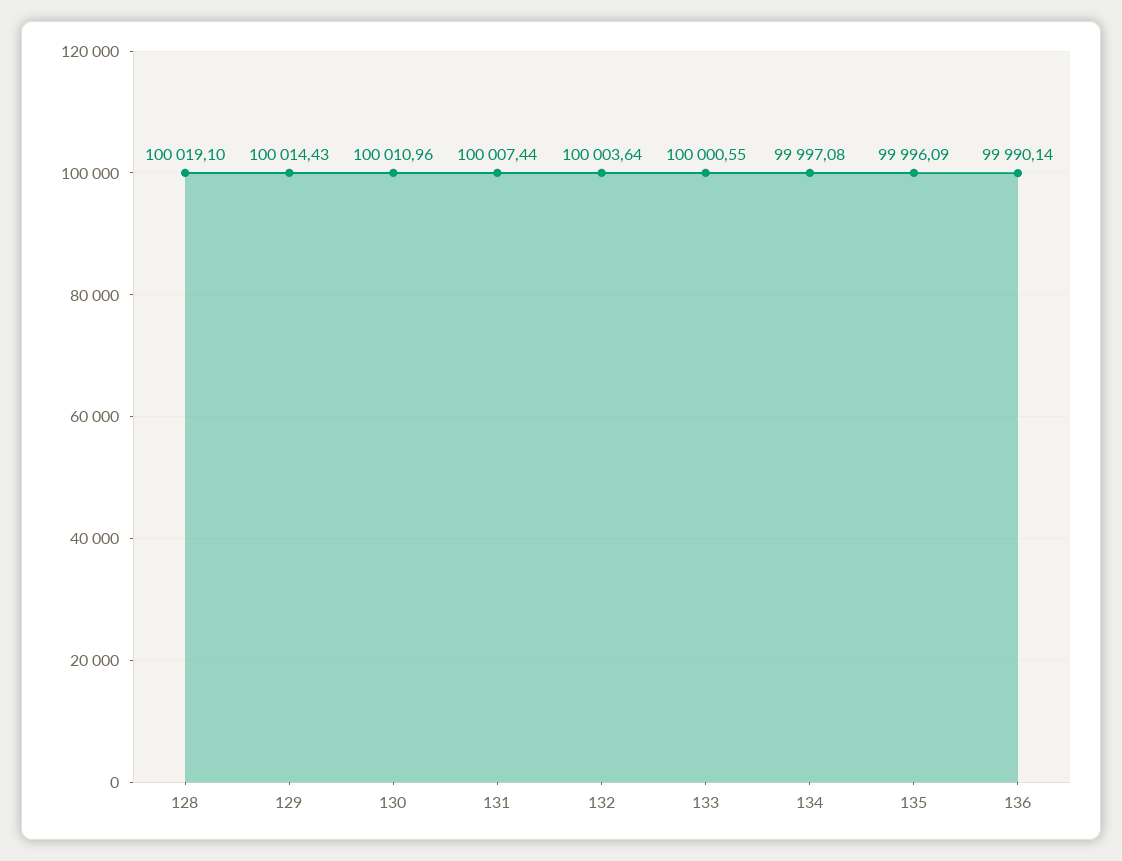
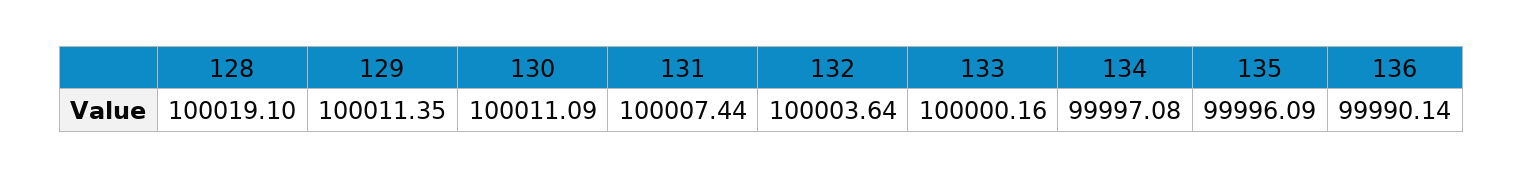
129: 100014.43 -> 100011.35
130: 100010.96 -> 100011.09
133: 100000.55 -> 100000.16

